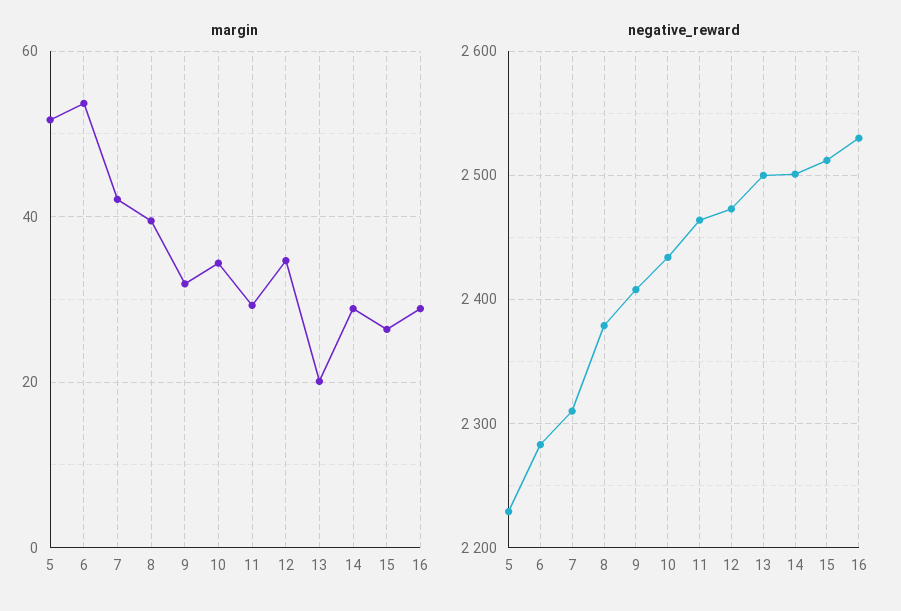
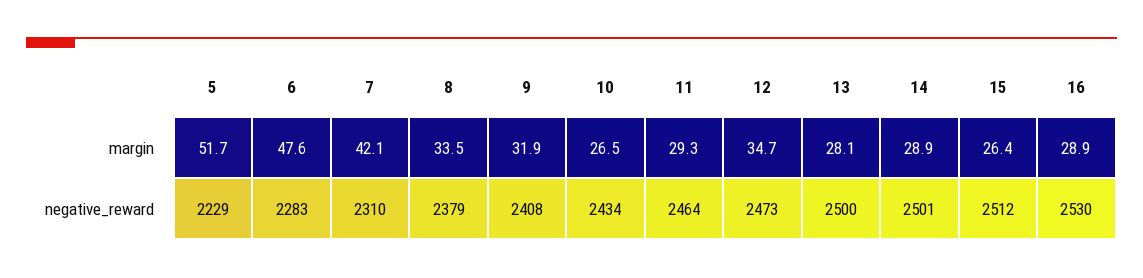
margin, 6: 54 -> 47.6
margin, 8: 40 -> 33.5
margin, 10: 34 -> 26.5
margin, 13: 20 -> 28.1

